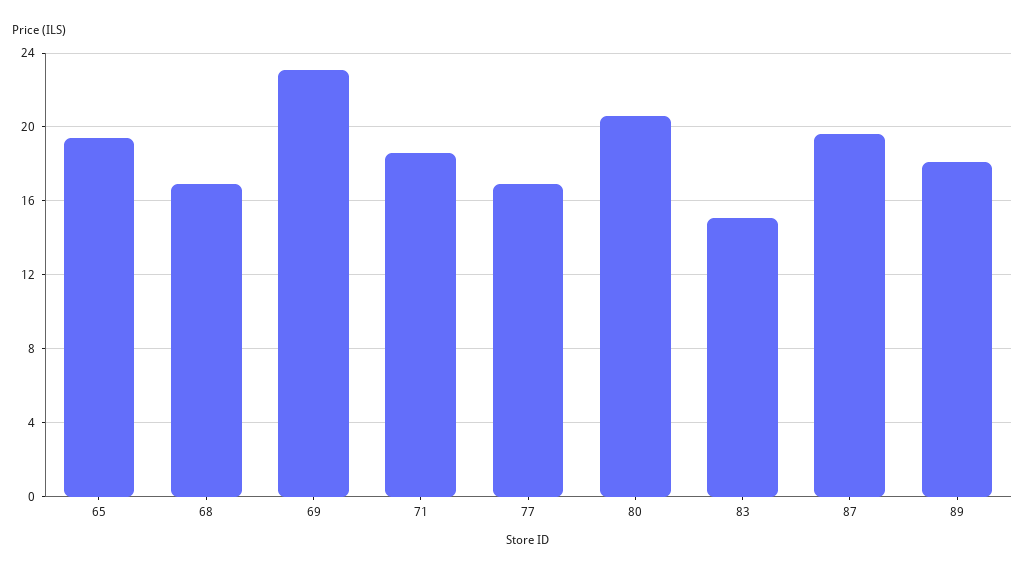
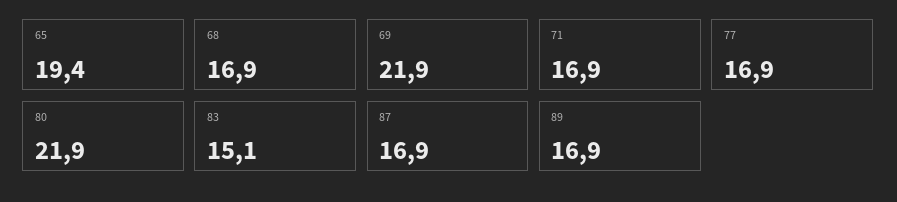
69: 23 -> 21.9
71: 18.5 -> 16.9
80: 20.5 -> 21.9
87: 19.5 -> 16.9
89: 18 -> 16.9

